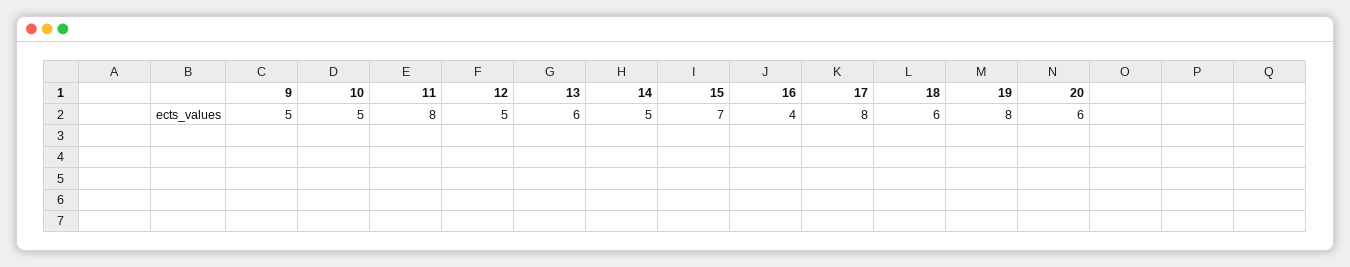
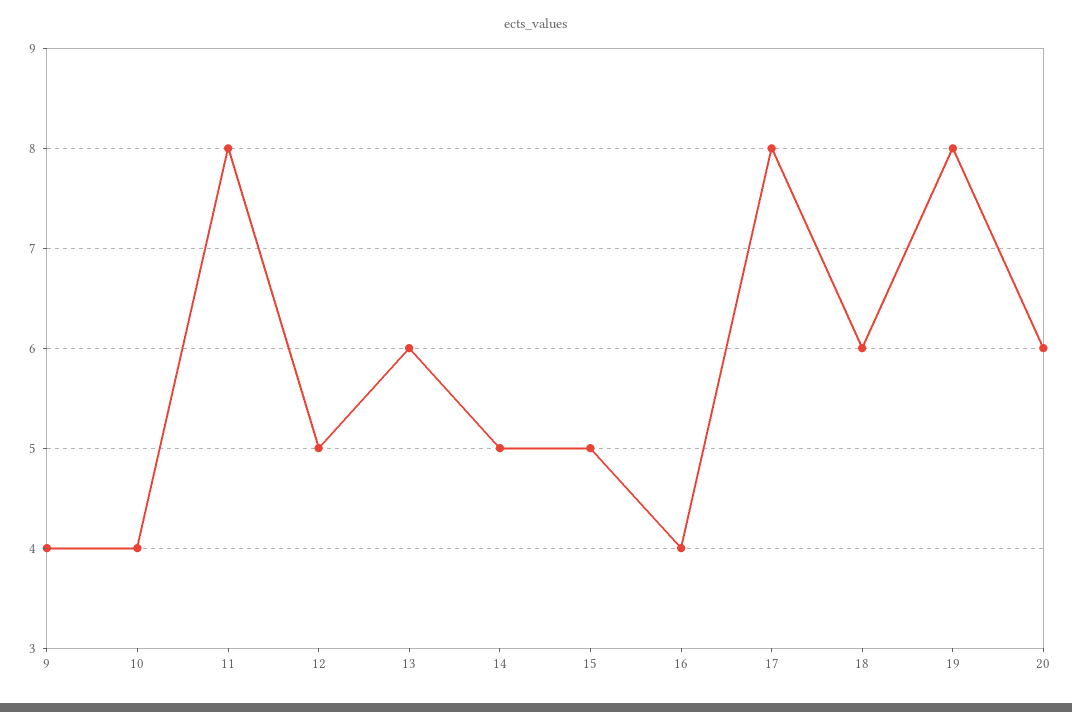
9: 5 -> 4
10: 5 -> 4
15: 7 -> 5

